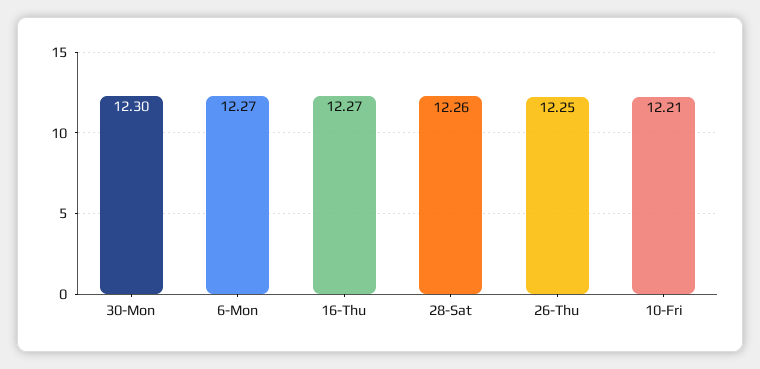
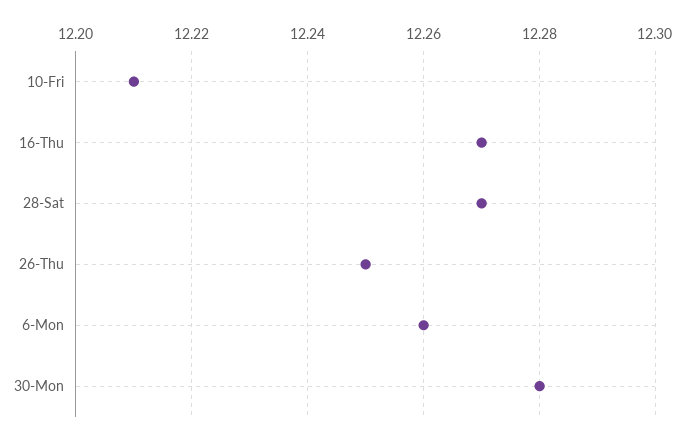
30-Mon: 12.3 -> 12.28
6-Mon: 12.27 -> 12.26
28-Sat: 12.26 -> 12.27

